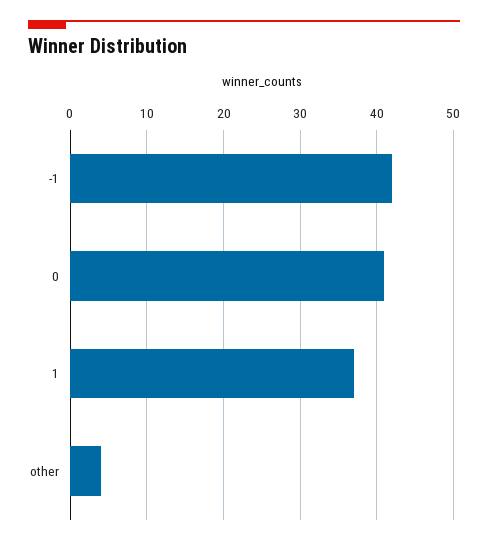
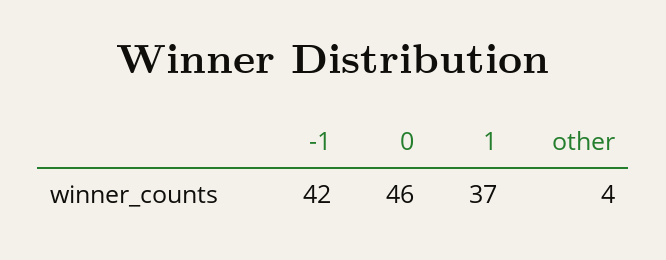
0: 41 -> 46

